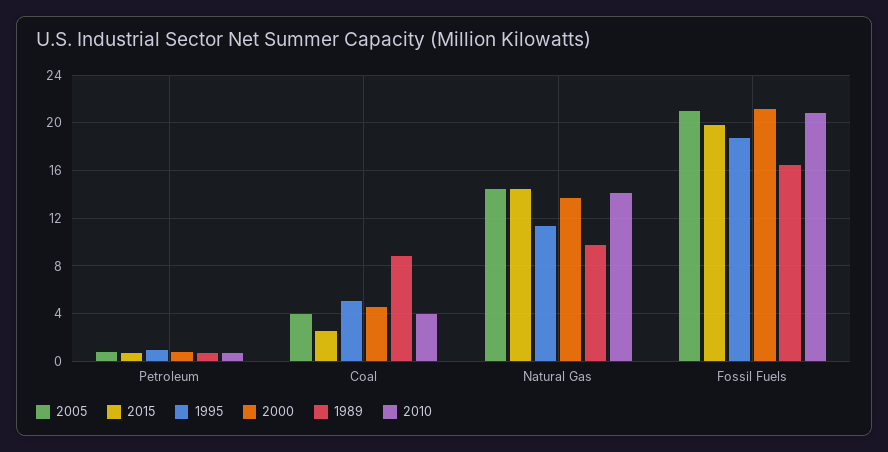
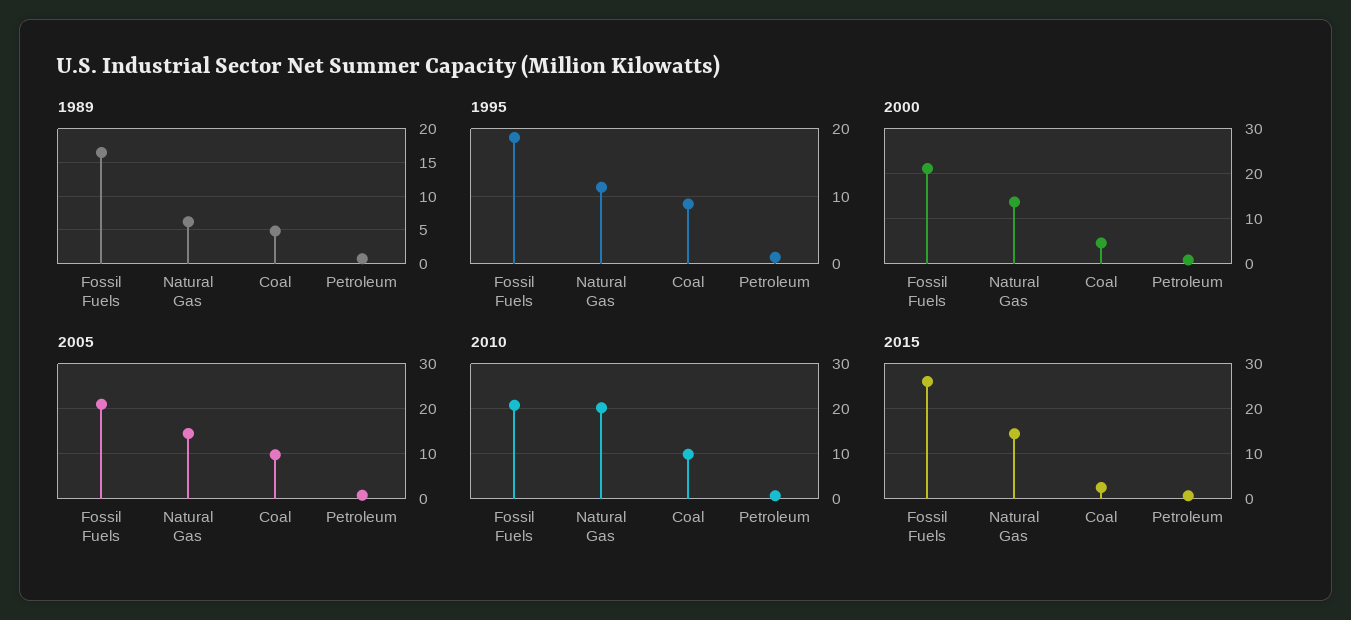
2005, Coal: 4 -> 10
1995, Coal: 5 -> 9
1989, Coal: 9 -> 5
2010, Coal: 4 -> 10
1989, Natural Gas: 10 -> 6
2010, Natural Gas: 14 -> 20
2015, Fossil Fuels: 20 -> 26

